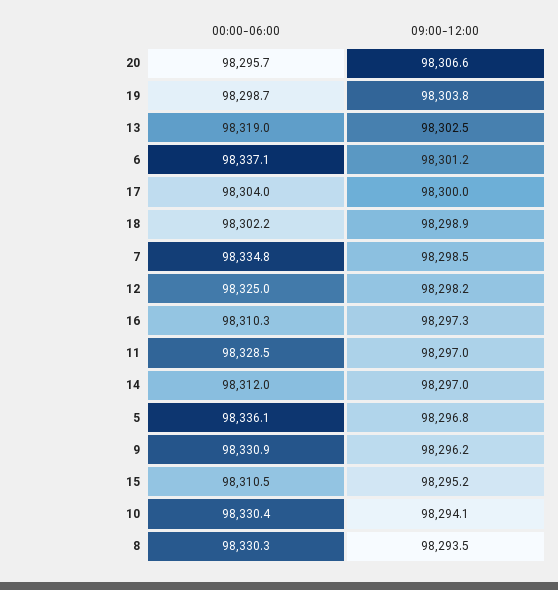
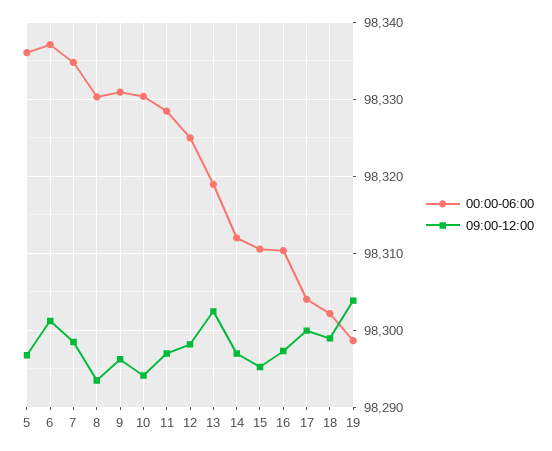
00:00-06:00, 20: 98295.7 -> none
09:00-12:00, 20: 98306.6 -> none

